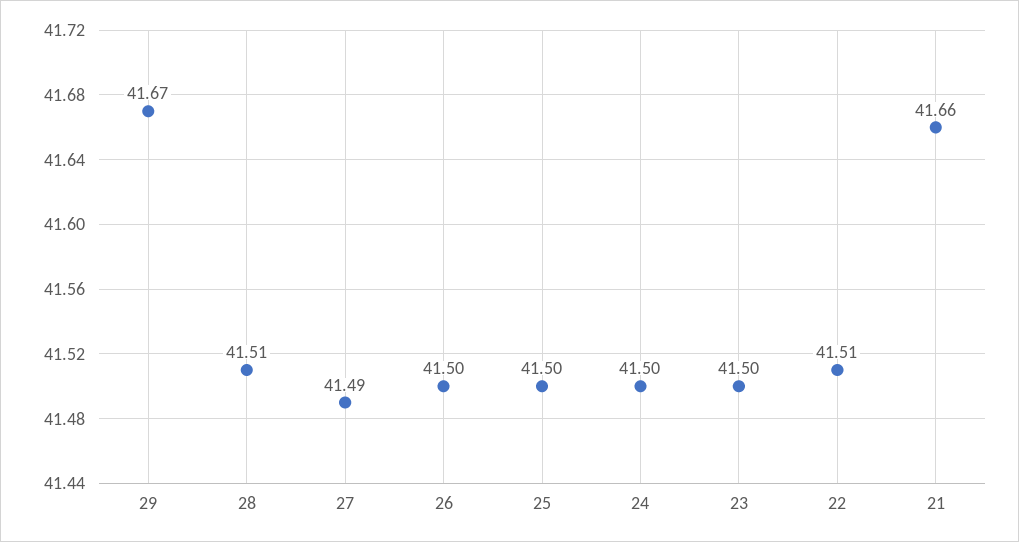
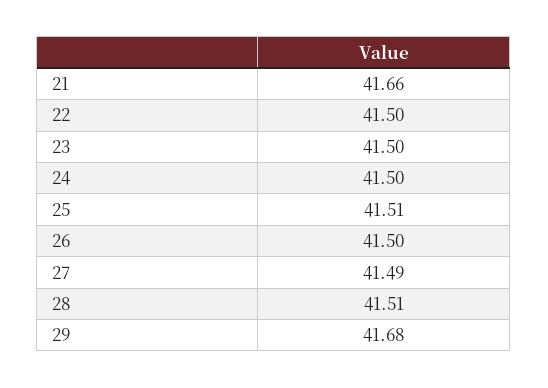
29: 41.67 -> 41.68
25: 41.5 -> 41.51
22: 41.51 -> 41.5

